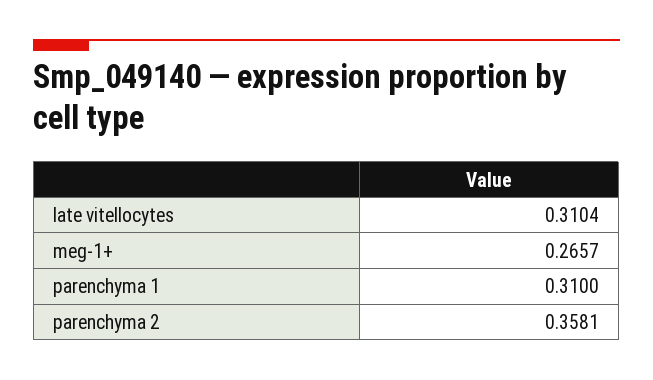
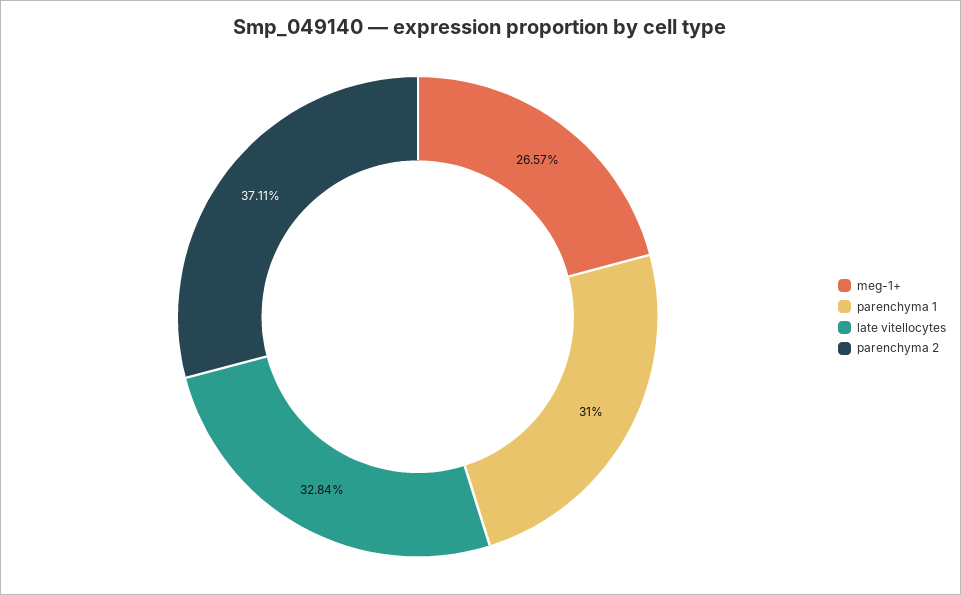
late vitellocytes: 0.3104 -> 0.3284
parenchyma 2: 0.3581 -> 0.3711

